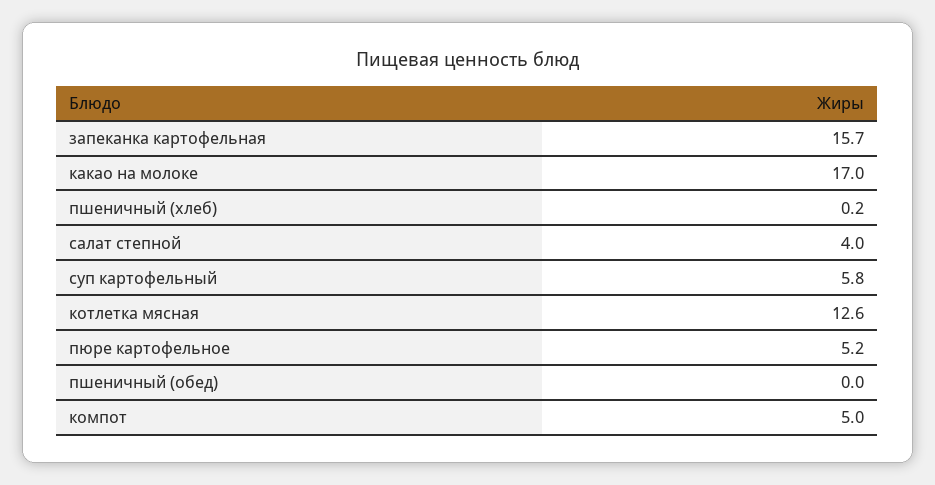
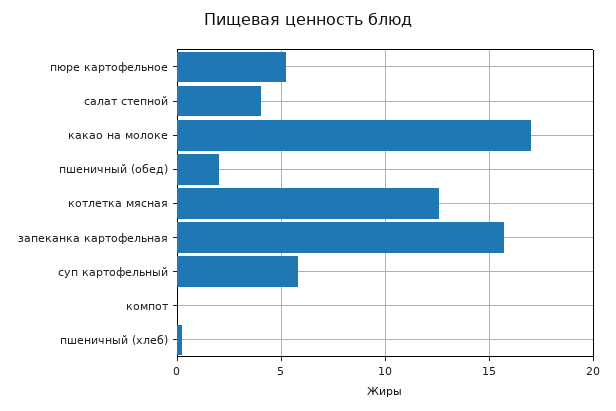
пшеничный (обед): 0 -> 2
компот: 5 -> 0

